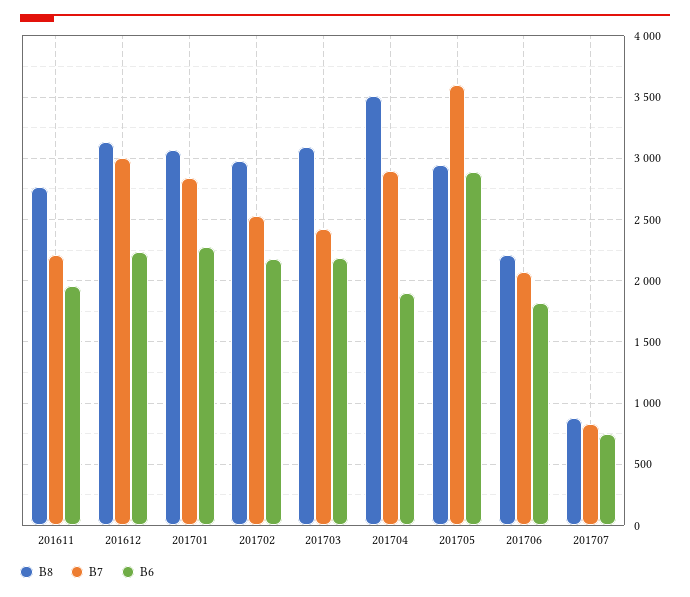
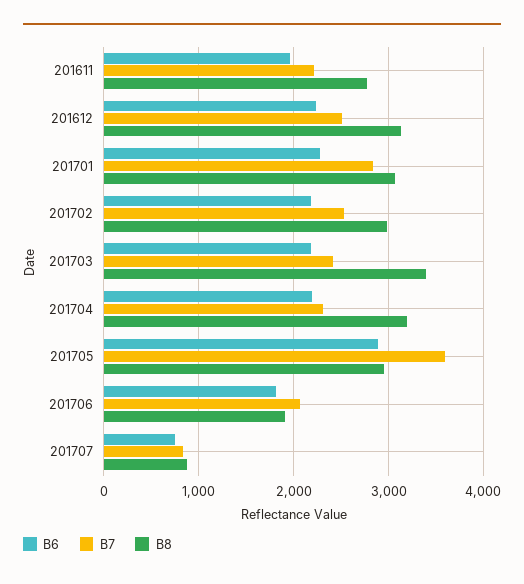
B7, 201612: 3000 -> 2500
B8, 201703: 3100 -> 3400
B8, 201704: 3500 -> 3200
B7, 201704: 2900 -> 2300
B6, 201704: 1900 -> 2200
B8, 201706: 2200 -> 1900

